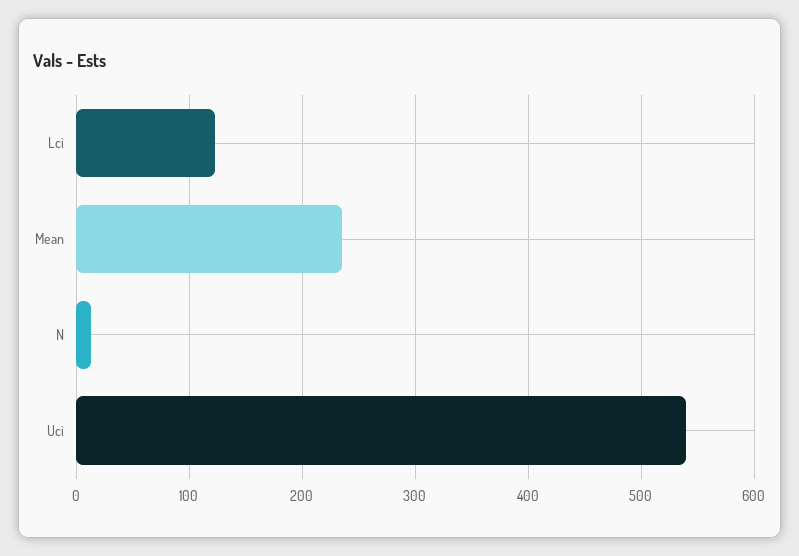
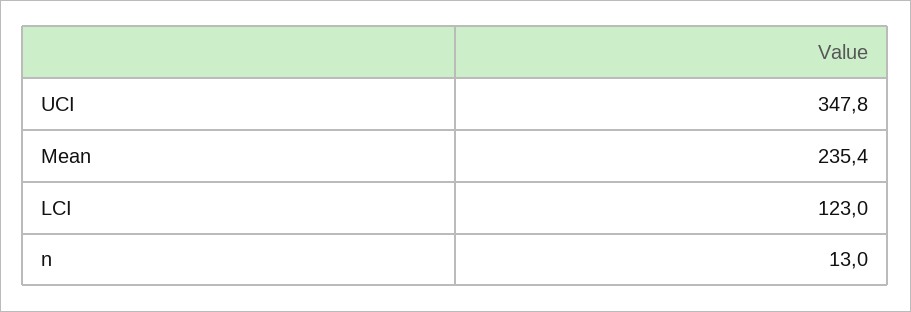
Uci: 540 -> 347.8

